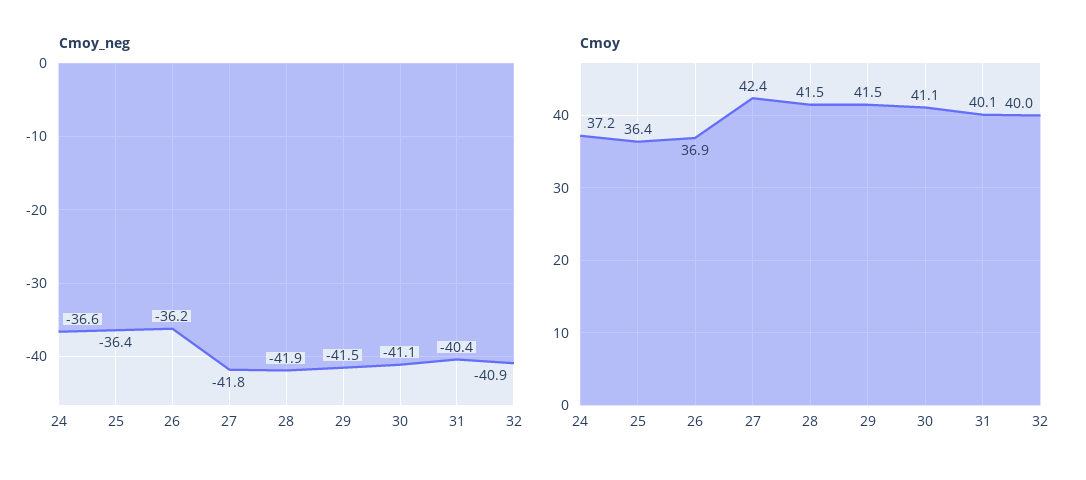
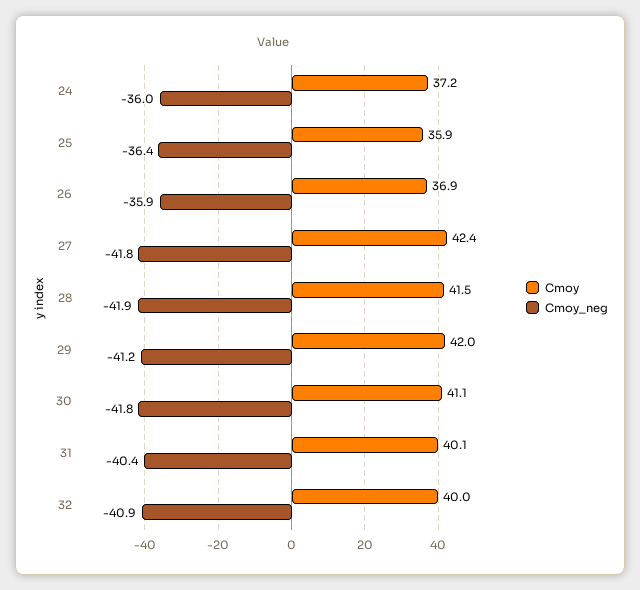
Cmoy_neg, 24: -36.6 -> -36
Cmoy_neg, 26: -36.2 -> -35.9
Cmoy_neg, 29: -41.5 -> -41.2
Cmoy_neg, 30: -41.1 -> -41.8
Cmoy, 25: 36.4 -> 35.9
Cmoy, 29: 41.5 -> 42

